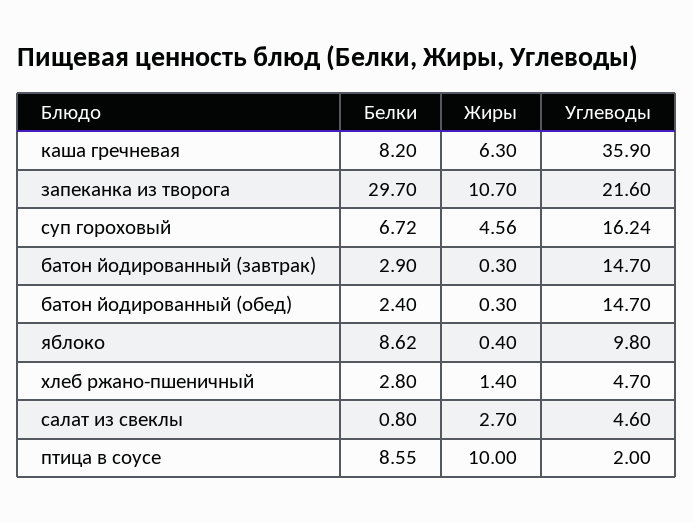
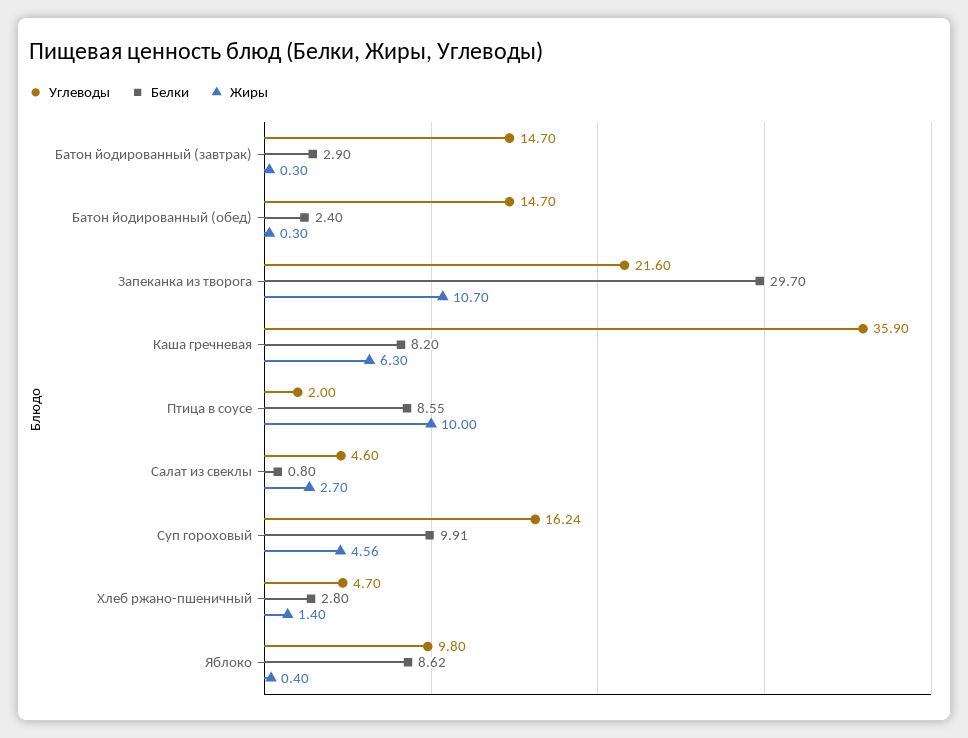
Белки, суп гороховый: 6.72 -> 9.91

